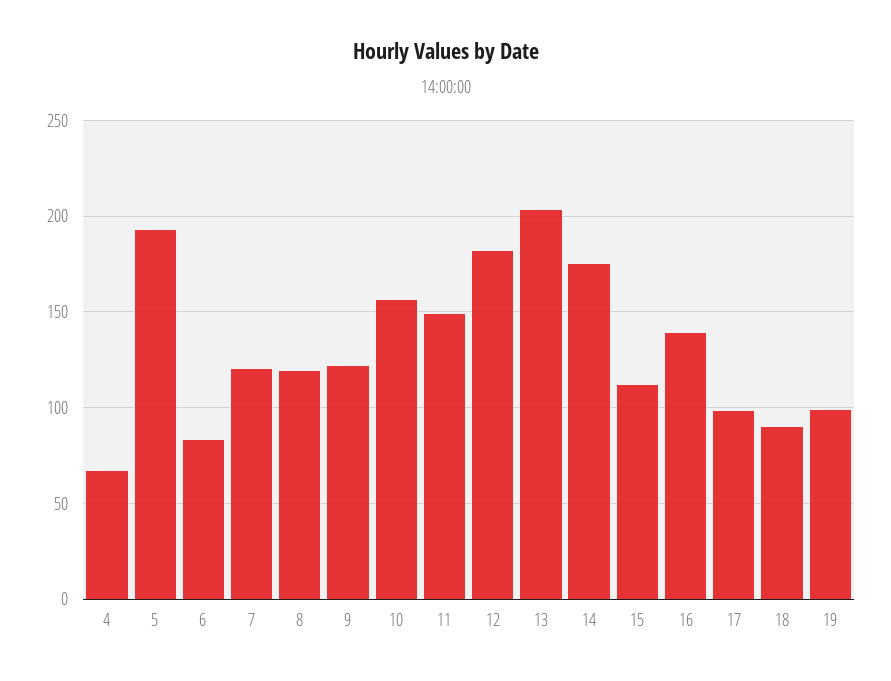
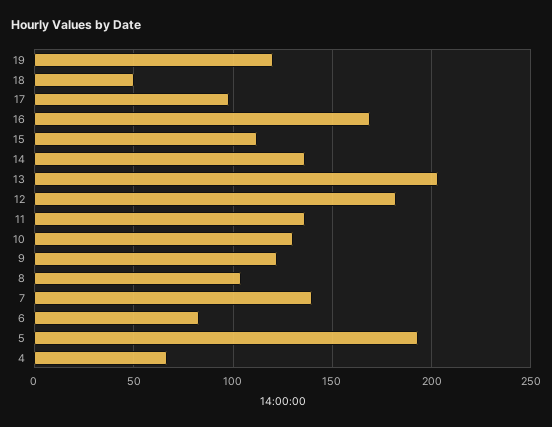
7: 120 -> 140
8: 120 -> 105
10: 155 -> 130
11: 150 -> 135
14: 175 -> 135
16: 140 -> 170
18: 90 -> 50
19: 100 -> 120

